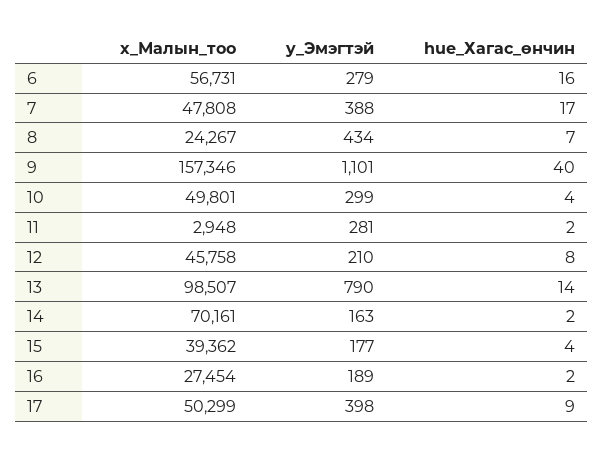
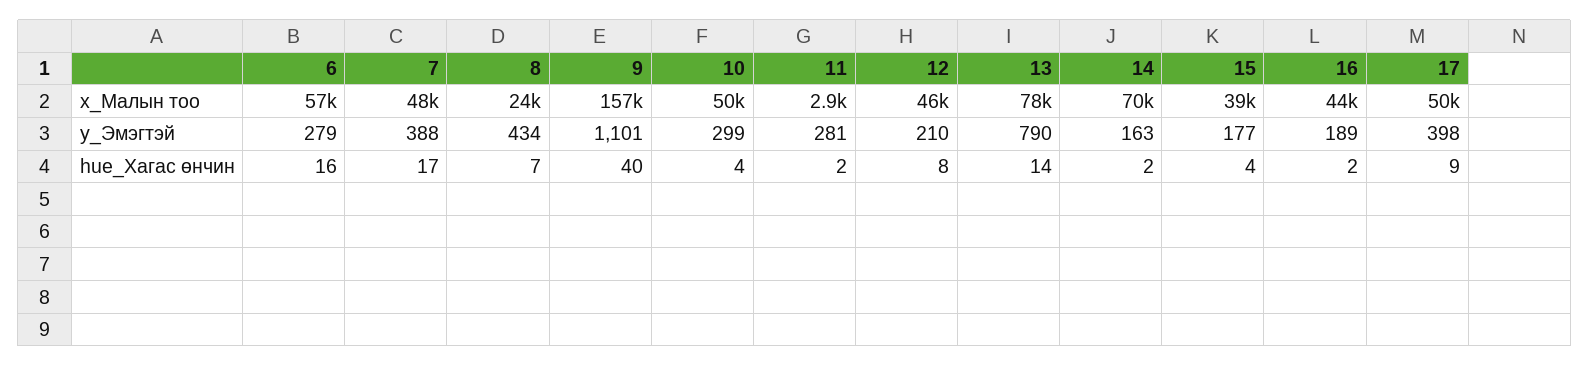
x_Малын_тоо, 13: 98507 -> 78000
x_Малын_тоо, 16: 27454 -> 44000

